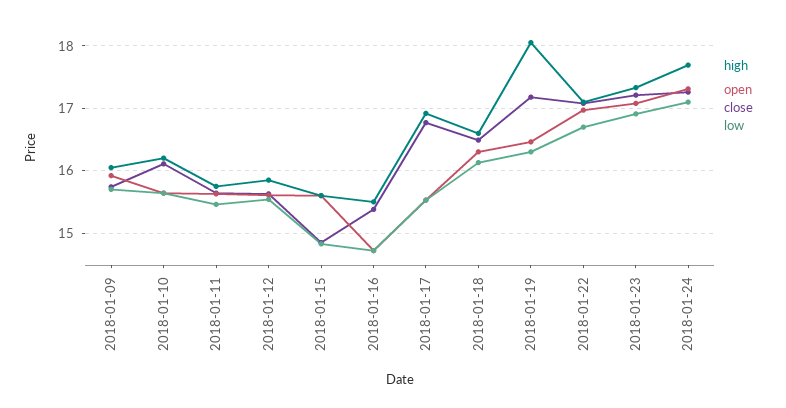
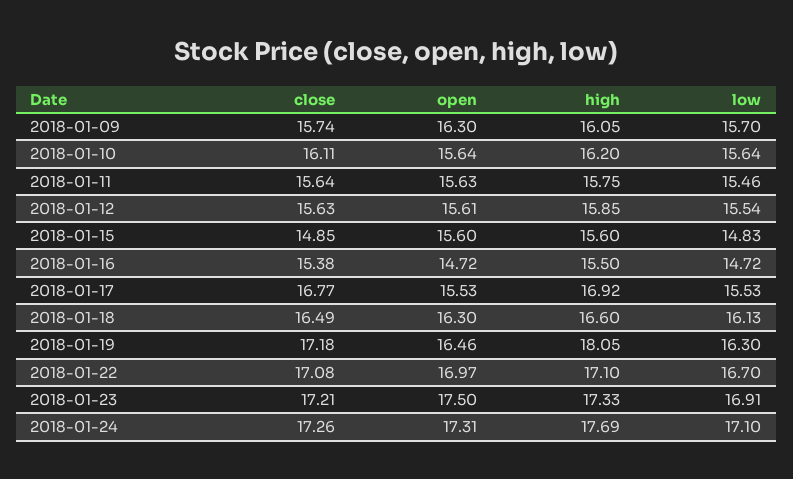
open, 2018-01-09: 15.9 -> 16.3
open, 2018-01-23: 17.1 -> 17.5

